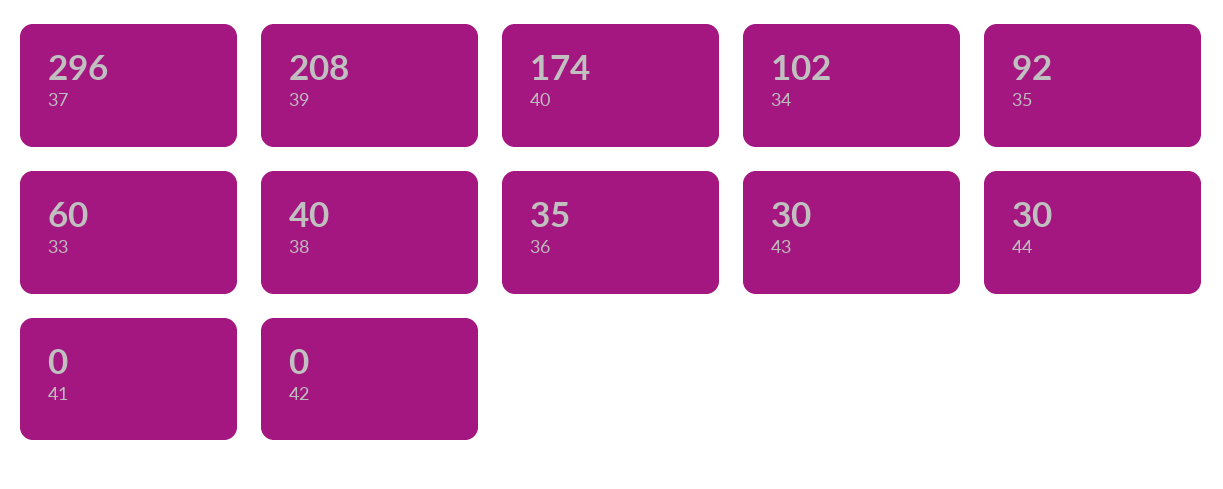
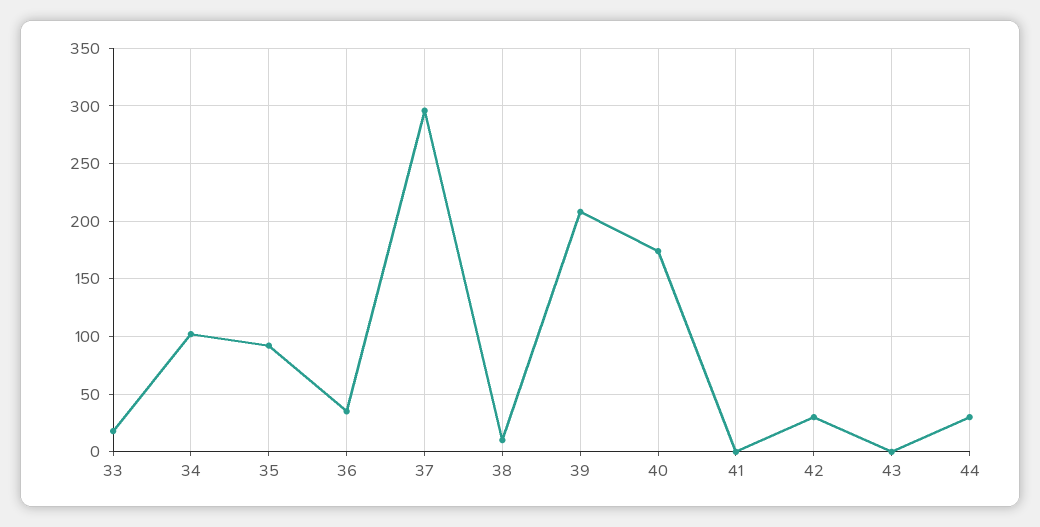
33: 60 -> 20
38: 40 -> 10
43: 30 -> 0
42: 0 -> 30

